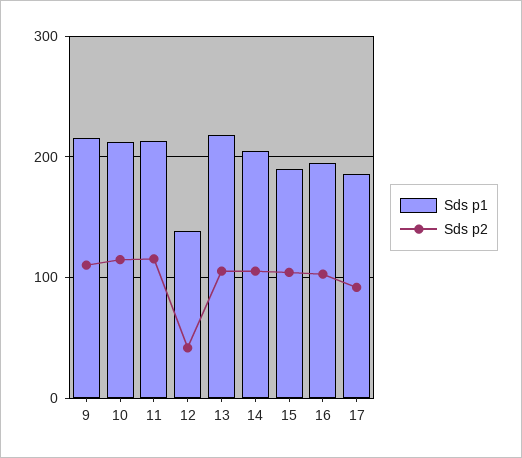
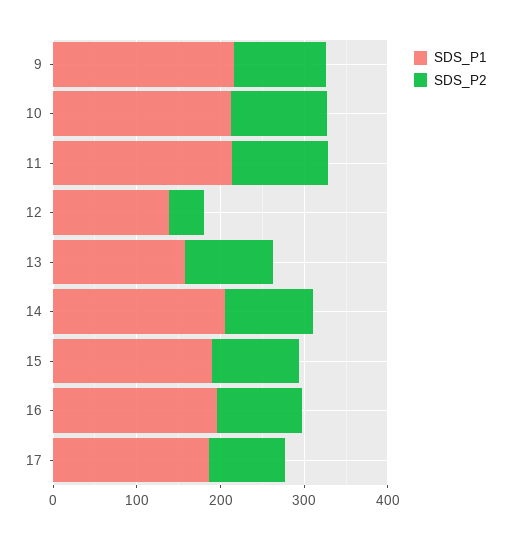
Sds p1, 13: 220 -> 160

